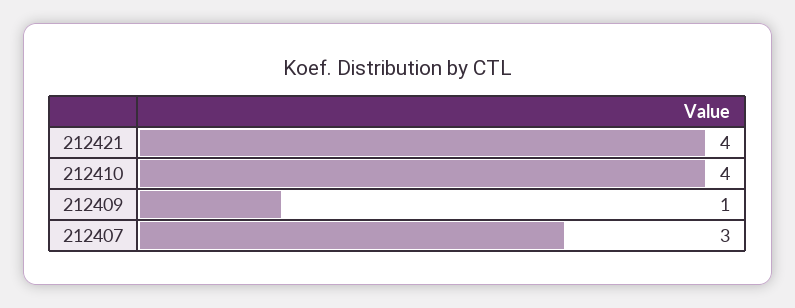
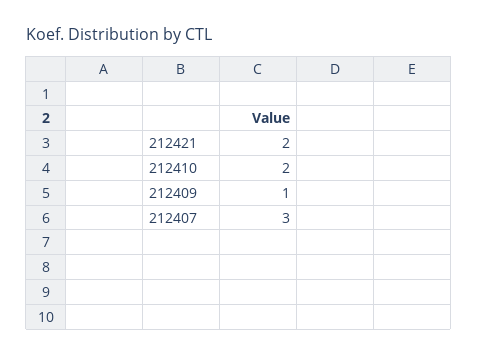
212421: 4 -> 2
212410: 4 -> 2

